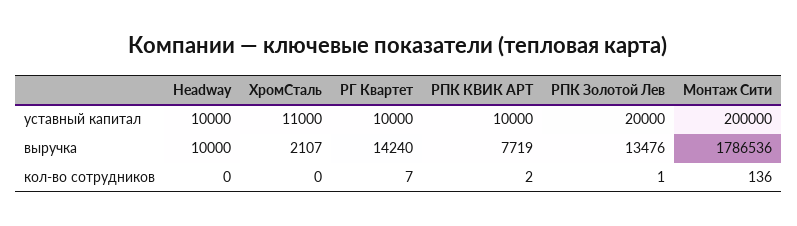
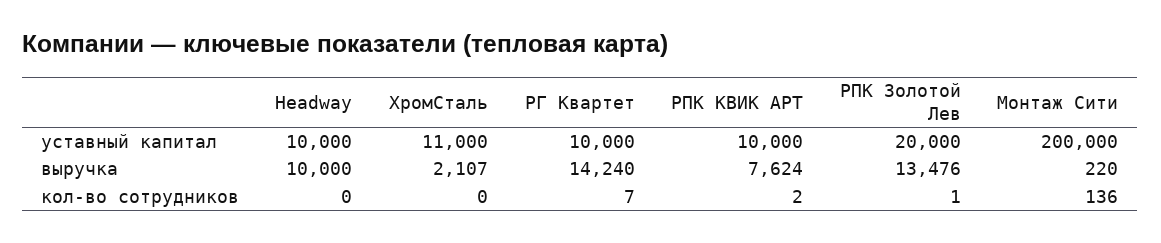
РПК КВИК АРТ, выручка: 7719 -> 7624
Монтаж Сити, выручка: 1786536 -> 220

